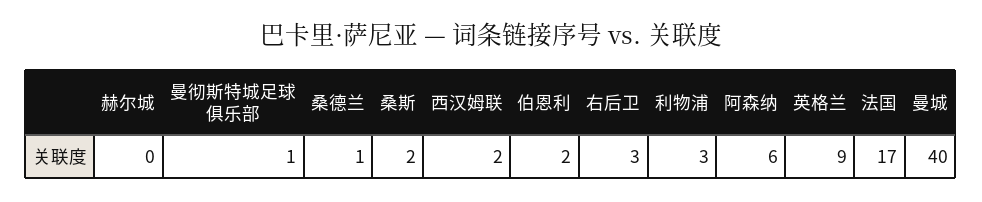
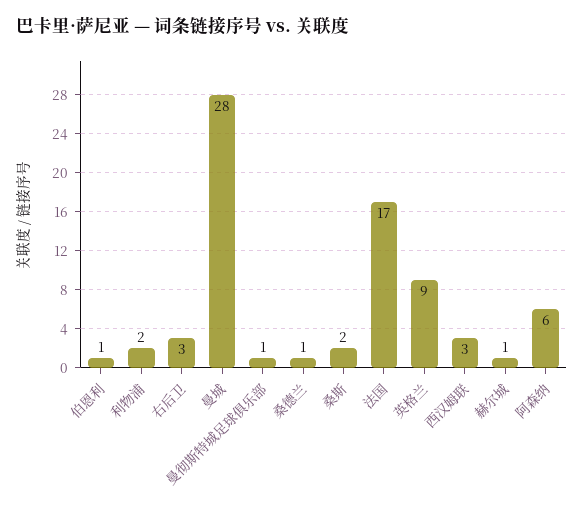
赫尔城: 0 -> 1
西汉姆联: 2 -> 3
伯恩利: 2 -> 1
利物浦: 3 -> 2
曼城: 40 -> 28

